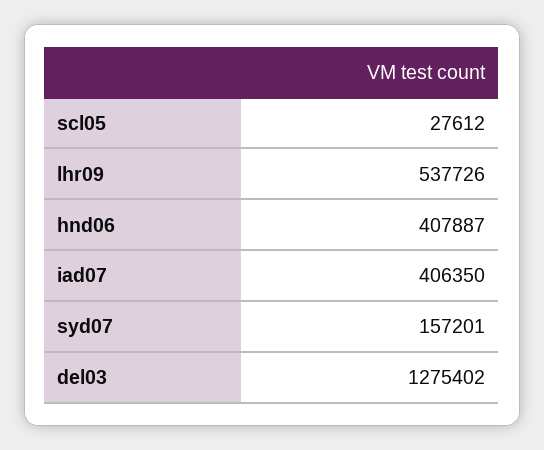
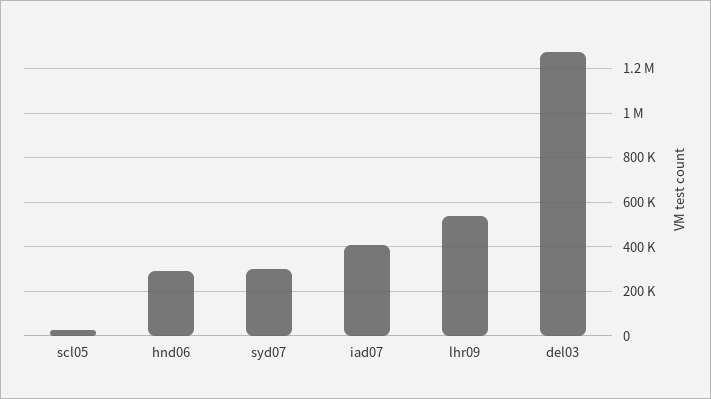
hnd06: 407887 -> 300000
syd07: 157201 -> 300000

